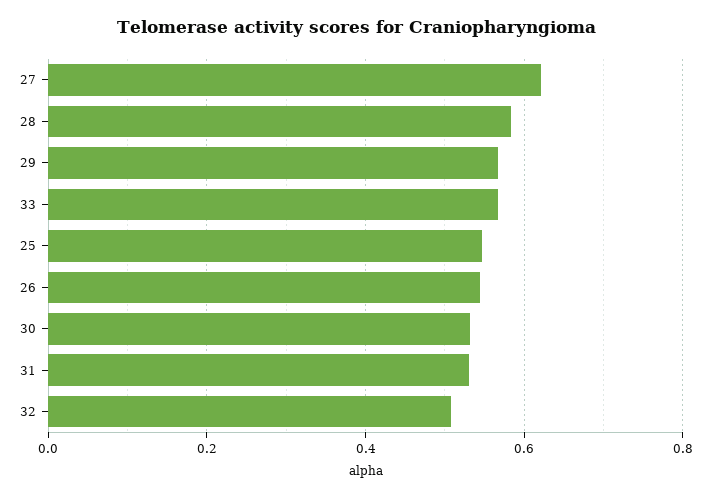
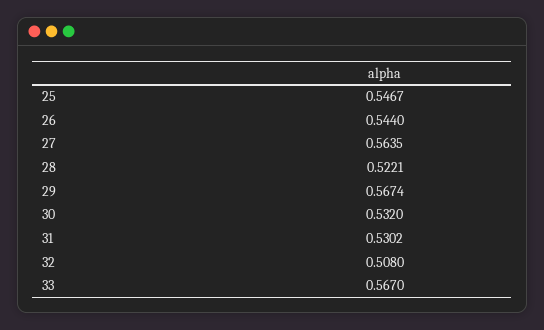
27: 0.62 -> 0.5635
28: 0.58 -> 0.5221

